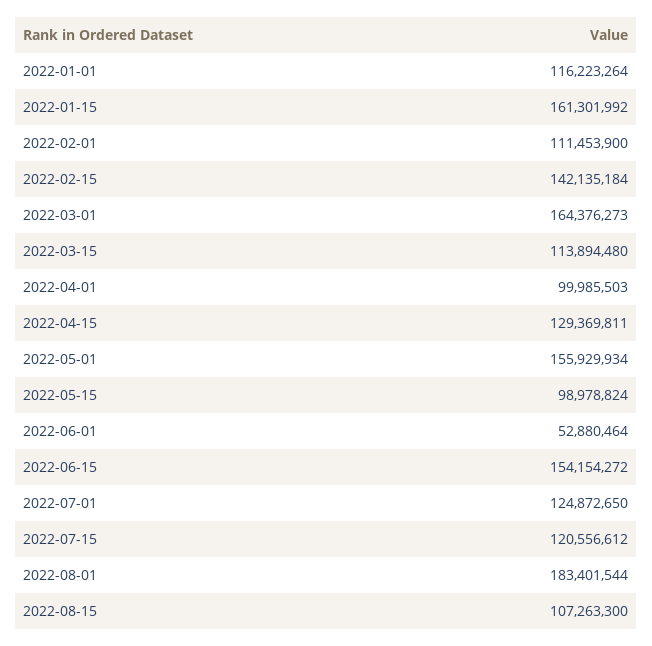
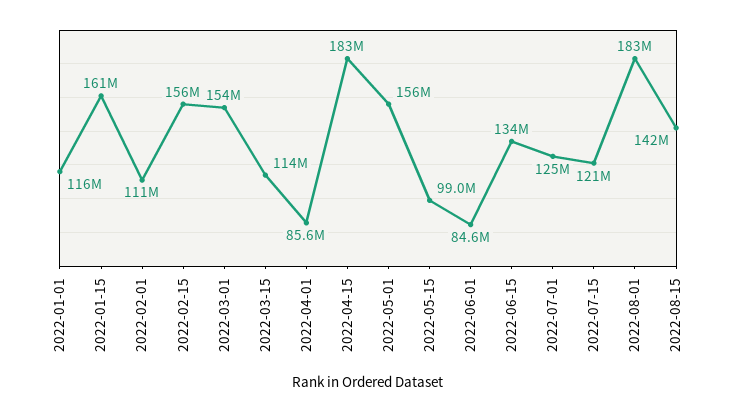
2022-02-15: 142135184 -> 156000000
2022-03-01: 164376273 -> 154000000
2022-04-01: 99985503 -> 85600000
2022-04-15: 129369811 -> 183000000
2022-06-01: 52880464 -> 84600000
2022-06-15: 154154272 -> 134000000
2022-08-15: 107263300 -> 142000000

